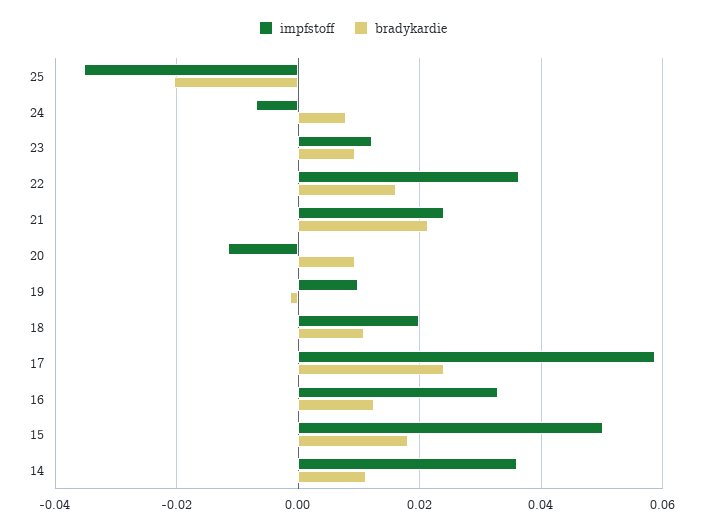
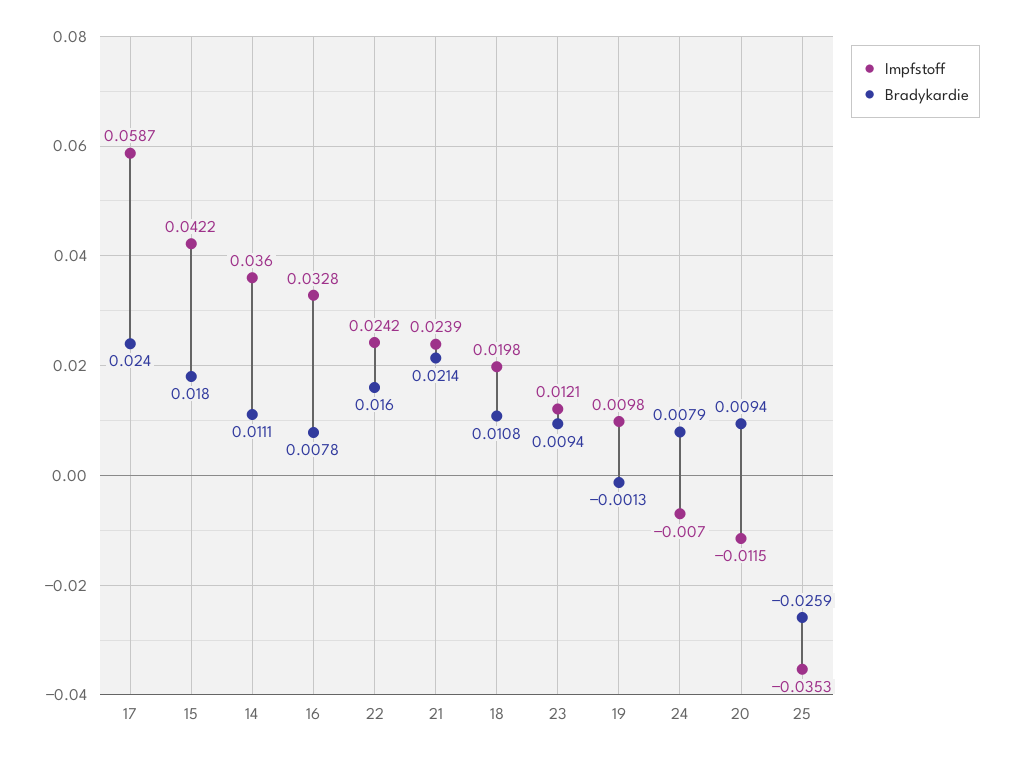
bradykardie, 25: -0.02 -> -0.0259
impfstoff, 22: 0.036 -> 0.0242
bradykardie, 16: 0.012 -> 0.0078
impfstoff, 15: 0.05 -> 0.0422

